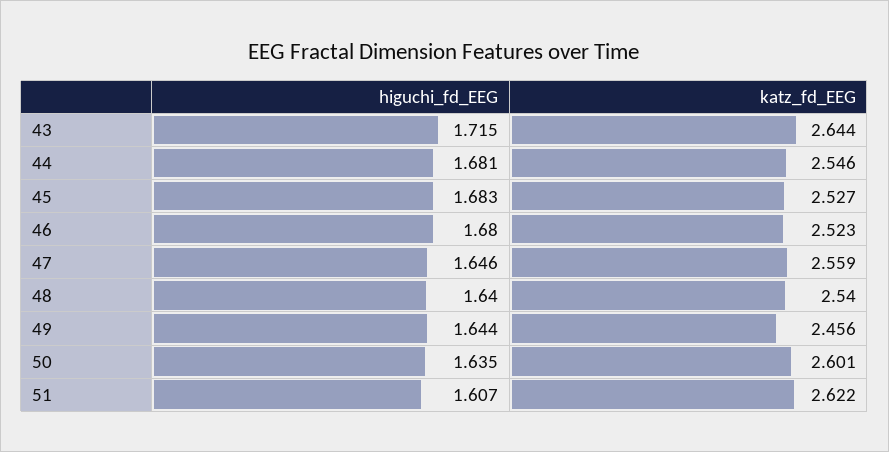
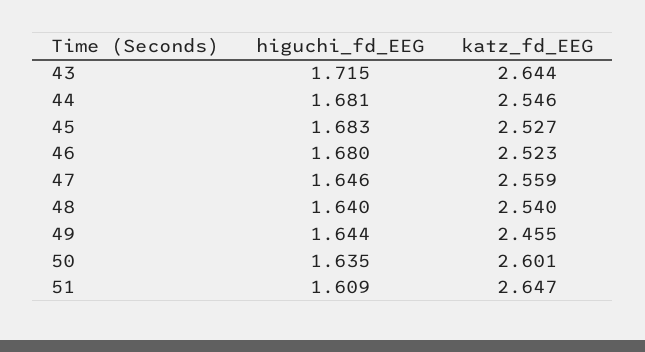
katz_fd_EEG, 49: 2.456 -> 2.455
higuchi_fd_EEG, 51: 1.607 -> 1.609
katz_fd_EEG, 51: 2.622 -> 2.647

